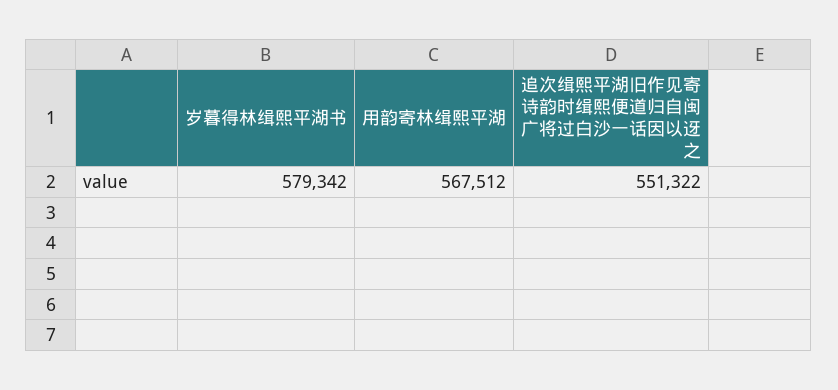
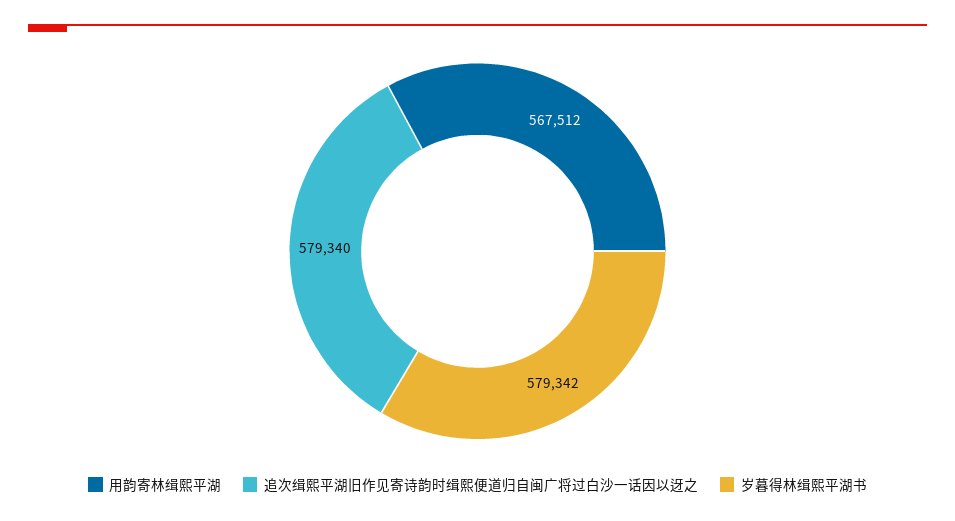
追次缉熙平湖旧作见寄诗韵时缉熙便道归自闽广将过白沙一话因以迓之: 551322 -> 579340

